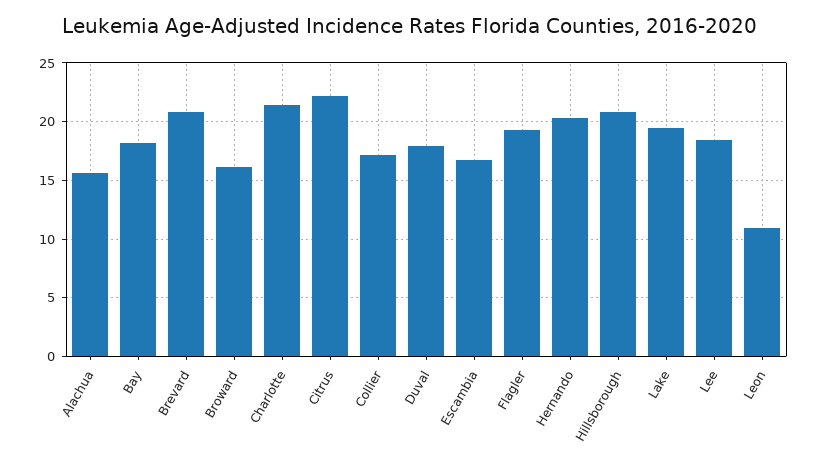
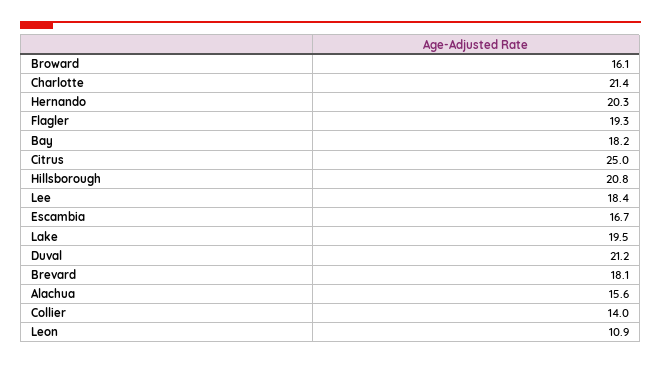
Brevard: 21 -> 18.1
Citrus: 22 -> 25
Collier: 17 -> 14
Duval: 18 -> 21.2

